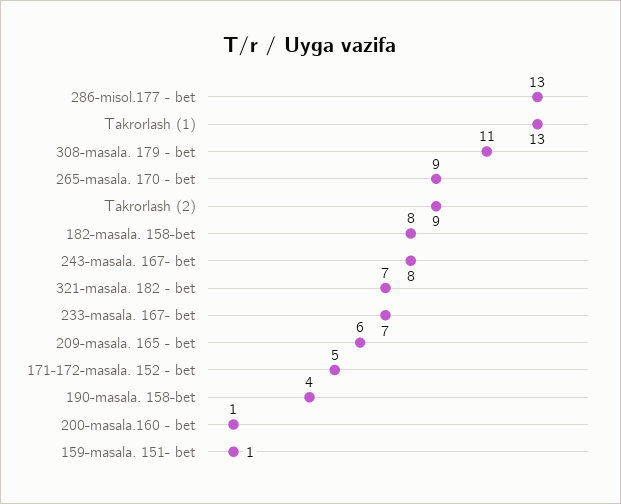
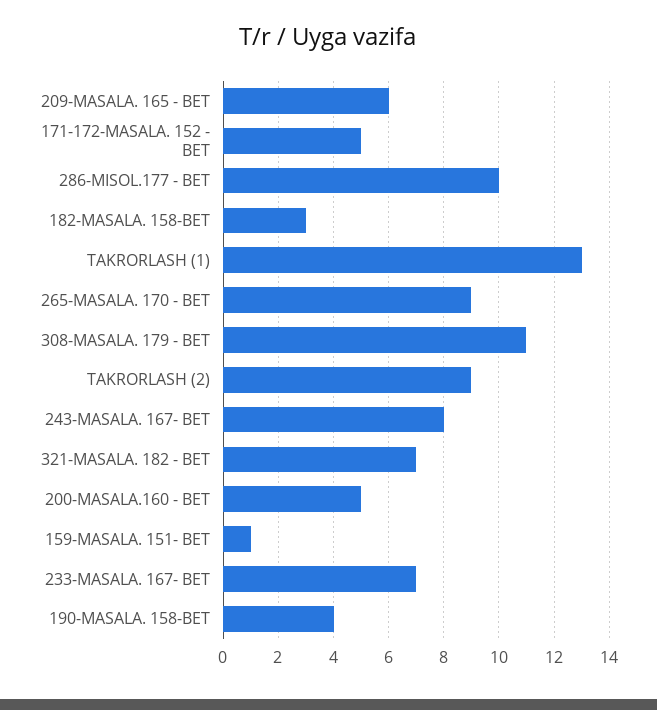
286-misol.177 - bet: 13 -> 10
182-masala. 158-bet: 8 -> 3
200-masala.160 - bet: 1 -> 5

